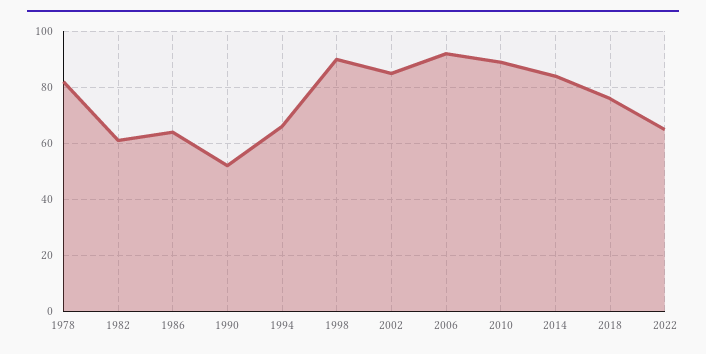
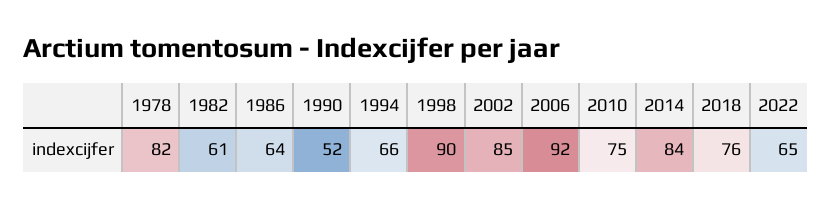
2010: 90 -> 75

